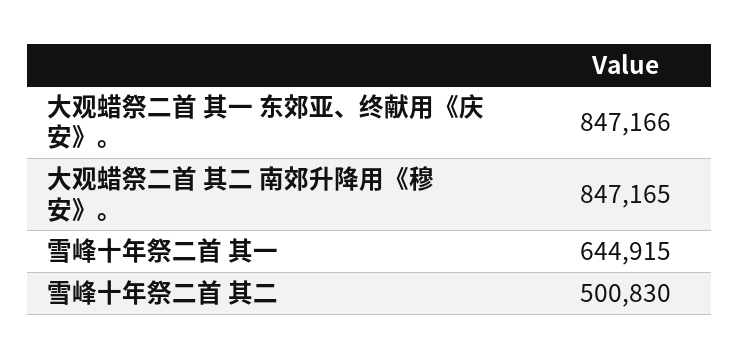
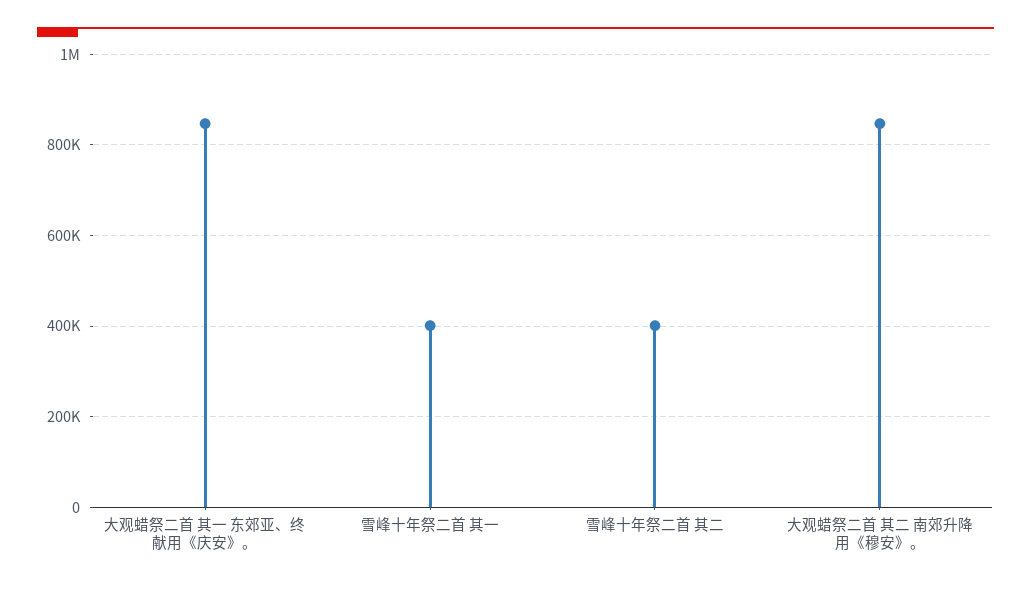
雪峰十年祭二首 其一: 644915 -> 400000
雪峰十年祭二首 其二: 500830 -> 400000

